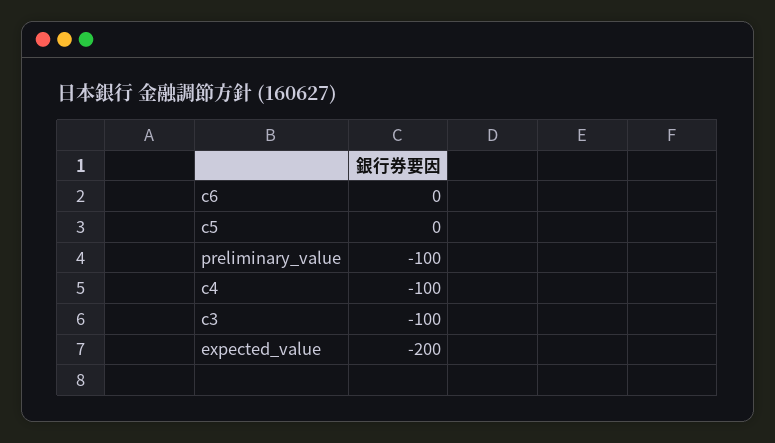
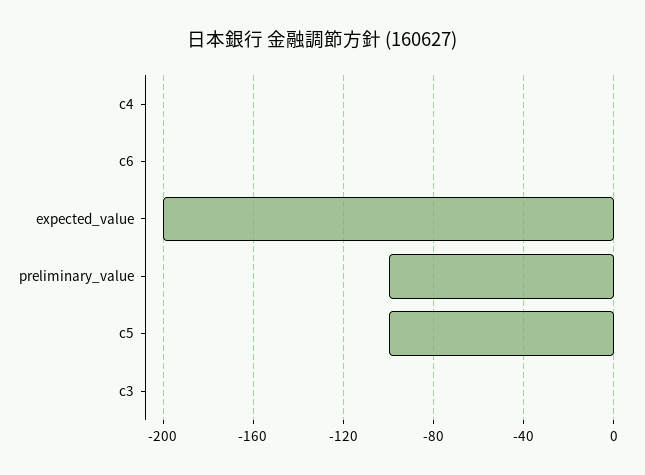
c5: 0 -> -100
c4: -100 -> 0
c3: -100 -> 0

